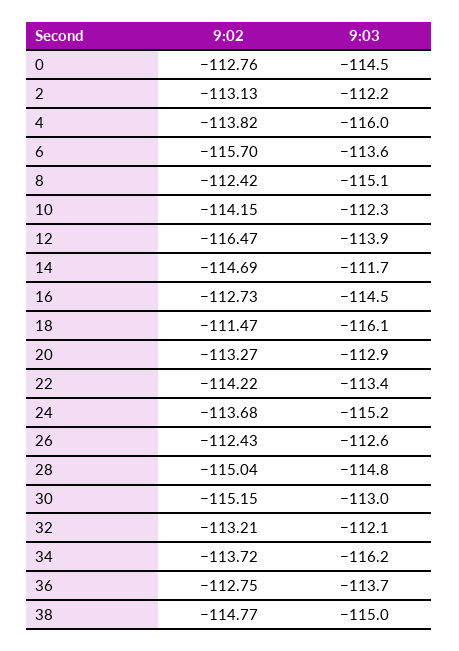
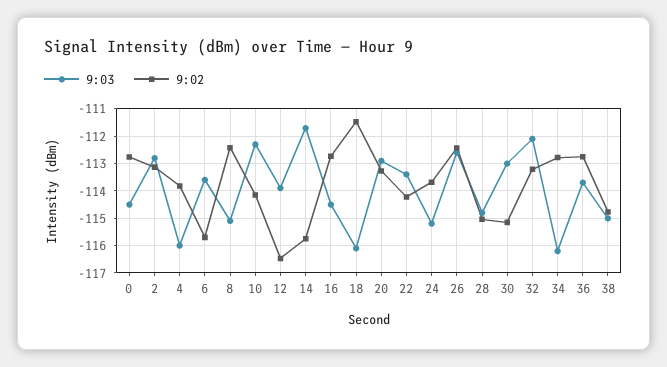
9:03, 2: -112.2 -> -112.75
9:02, 14: -114.69 -> -115.75
9:02, 34: -113.72 -> -112.75

